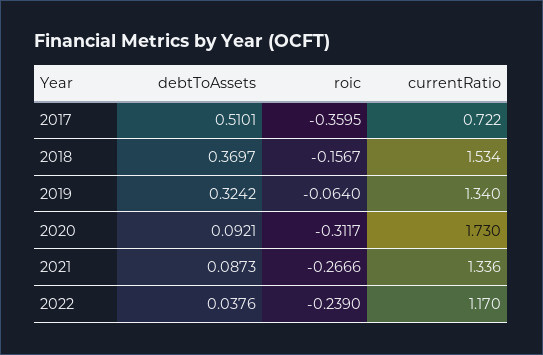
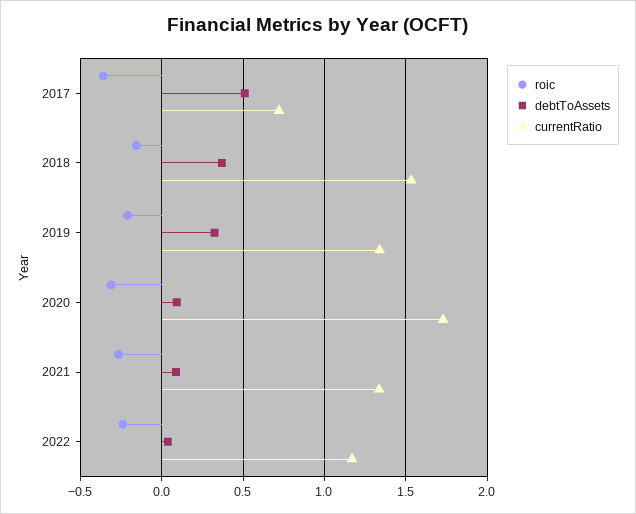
roic, 2019: -0.064 -> -0.2

